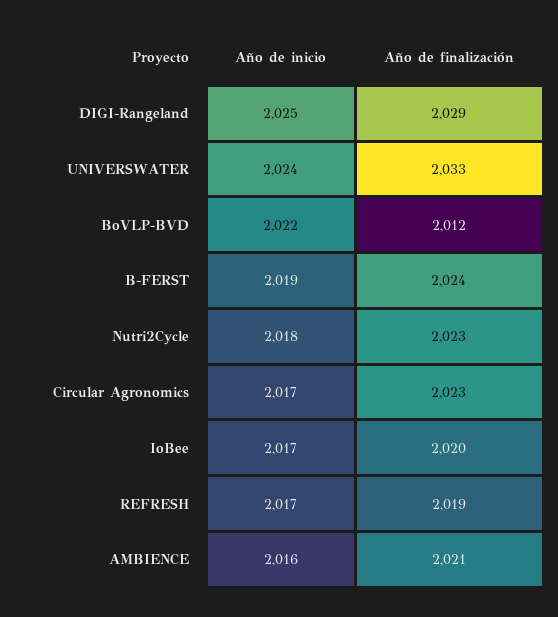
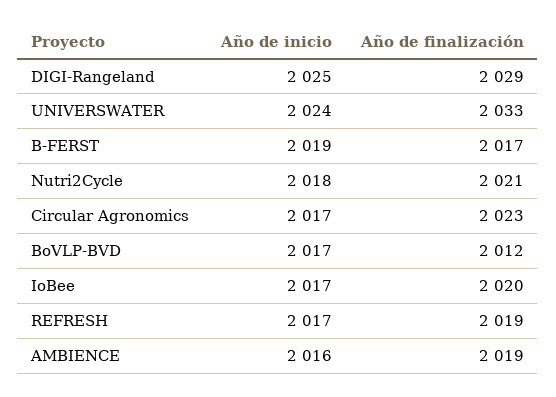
Año de inicio, BoVLP-BVD: 2022 -> 2017
Año de finalización, B-FERST: 2024 -> 2017
Año de finalización, Nutri2Cycle: 2023 -> 2021
Año de finalización, AMBIENCE: 2021 -> 2019

